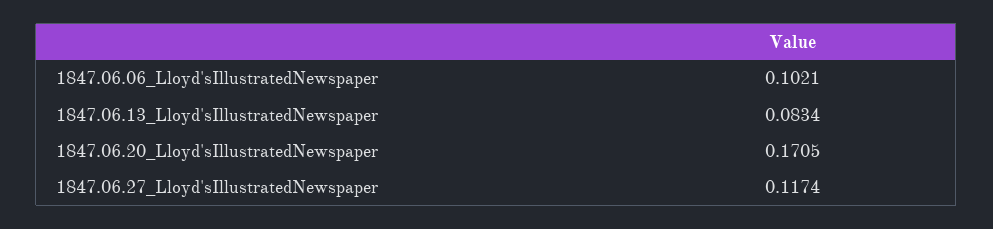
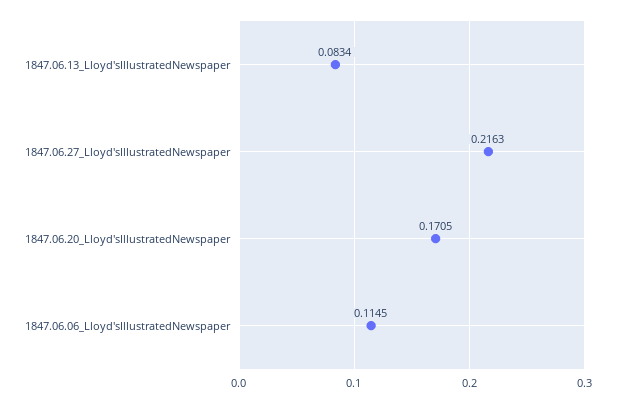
1847.06.06_Lloyd'sIllustratedNewspaper: 0.1021 -> 0.1145
1847.06.27_Lloyd'sIllustratedNewspaper: 0.1174 -> 0.2163

